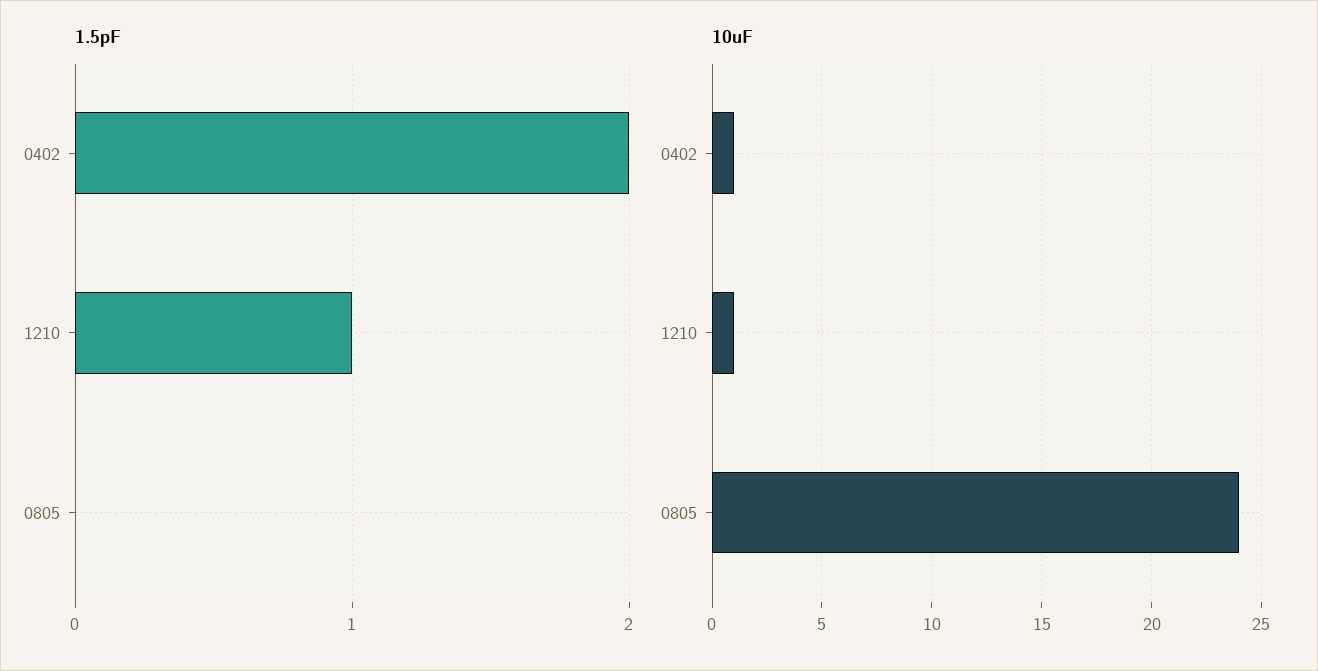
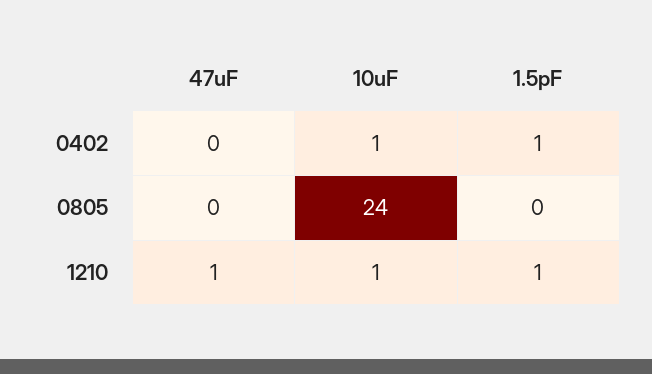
1.5pF, 0402: 2 -> 1
47uF, 0402: none -> 0
47uF, 0805: none -> 0
47uF, 1210: none -> 1

